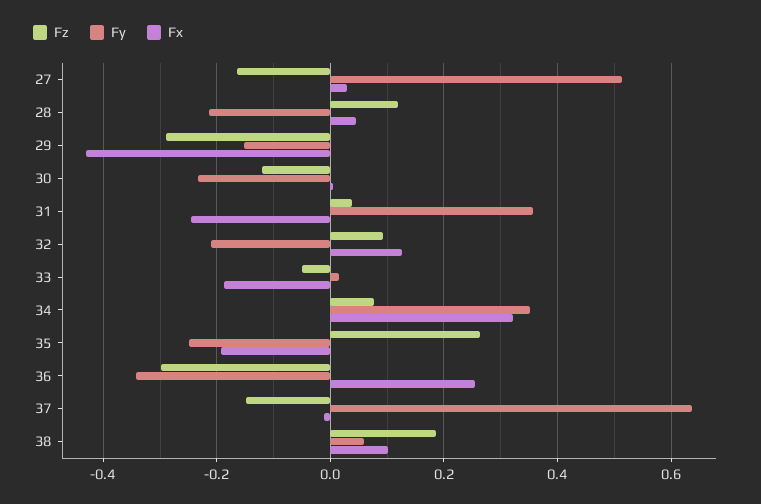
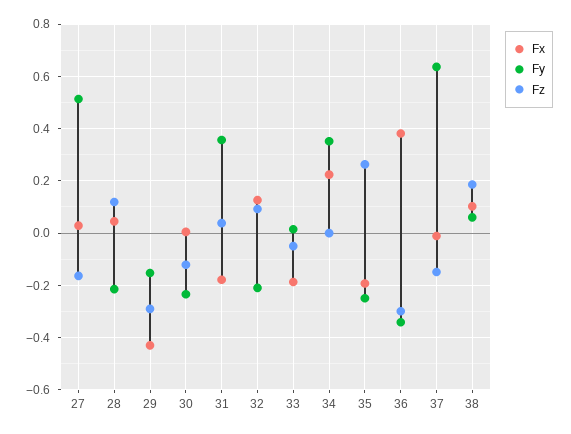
Fx, 31: -0.24 -> -0.175
Fz, 34: 0.08 -> 0
Fx, 34: 0.32 -> 0.225
Fx, 36: 0.26 -> 0.375

